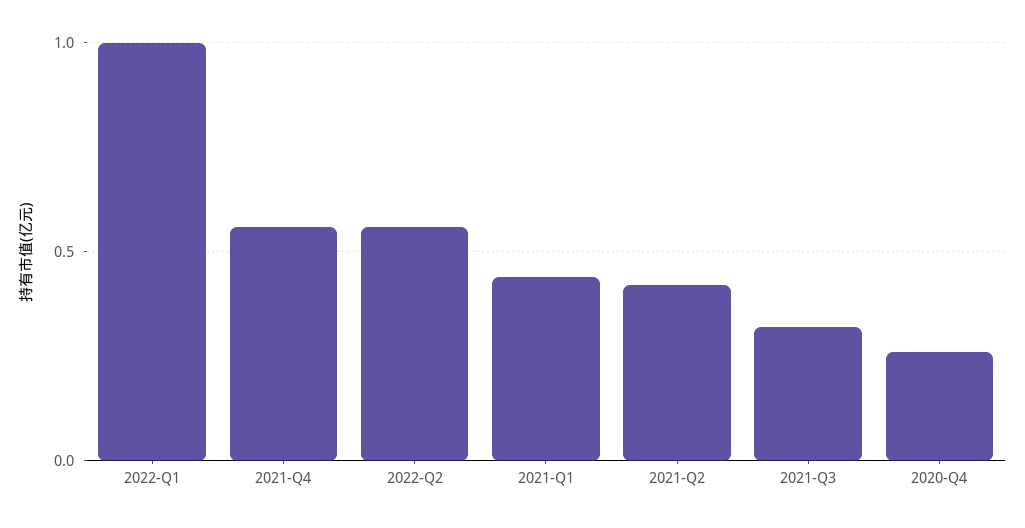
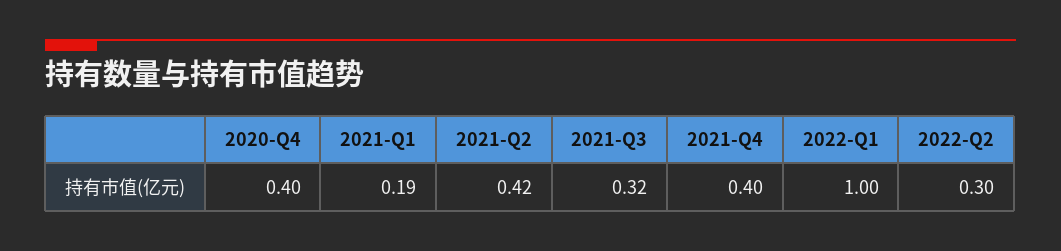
2021-Q4: 0.55 -> 0.4
2022-Q2: 0.55 -> 0.3
2021-Q1: 0.45 -> 0.19
2020-Q4: 0.25 -> 0.4

